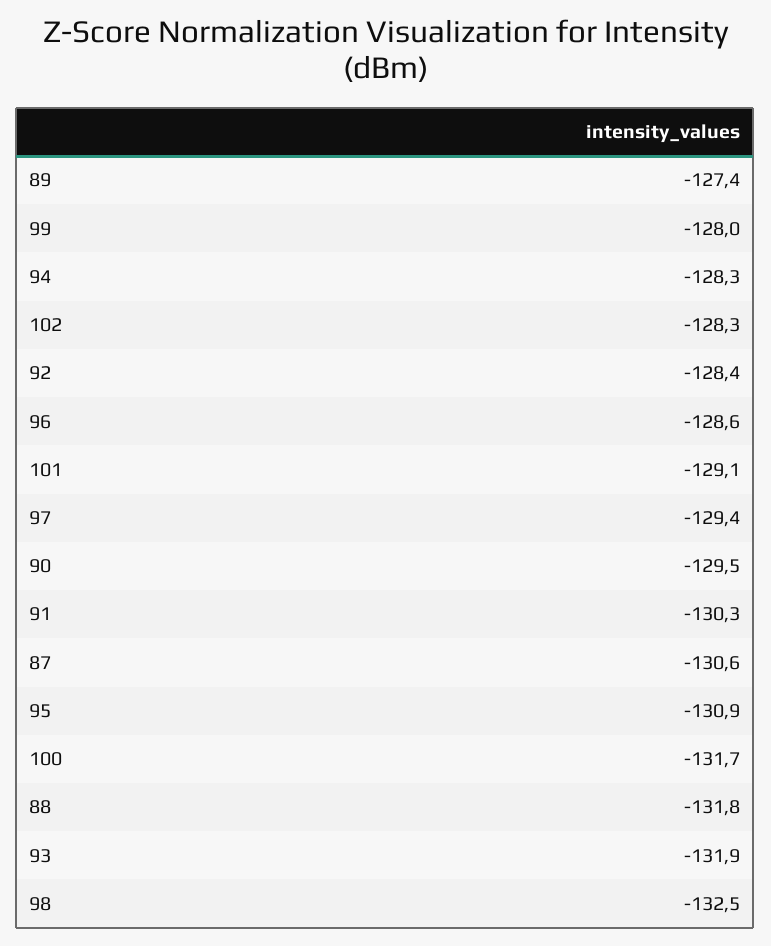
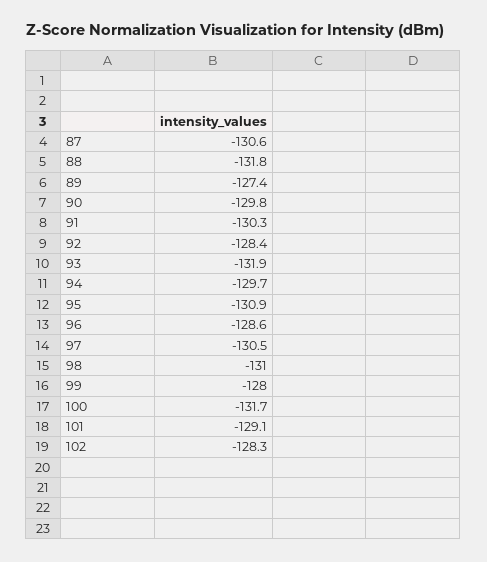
94: -128.3 -> -129.7
97: -129.4 -> -130.5
90: -129.5 -> -129.8
98: -132.5 -> -131

